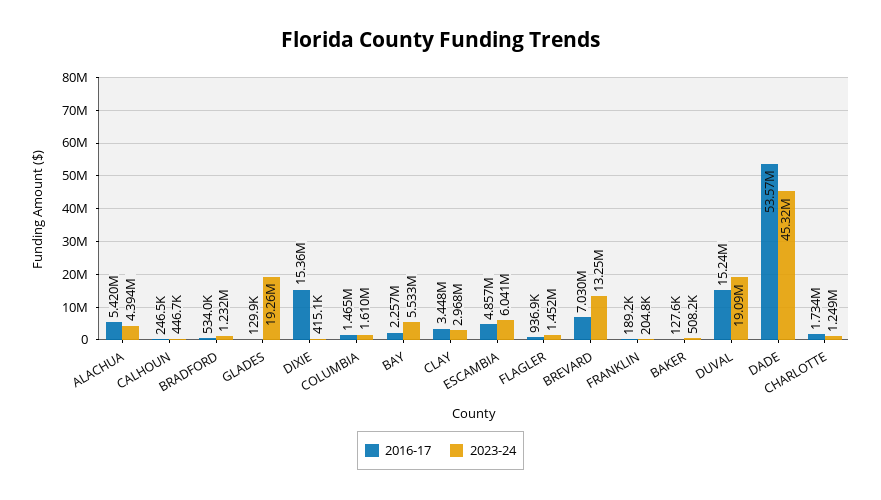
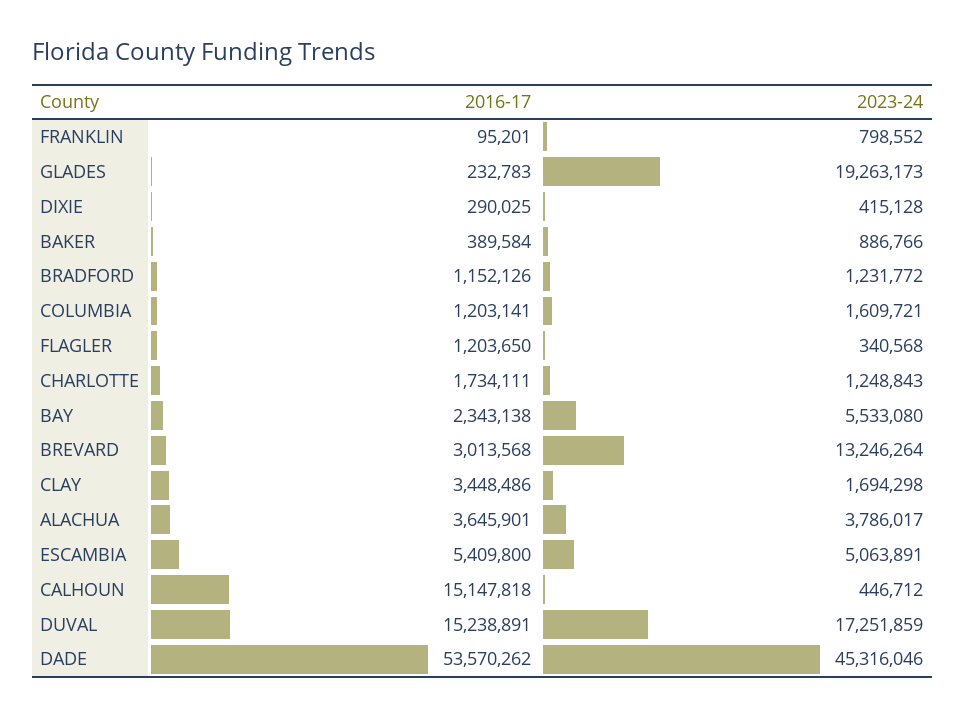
2016-17, ALACHUA: 5420000 -> 3645901
2023-24, ALACHUA: 4394000 -> 3786017
2016-17, CALHOUN: 246500 -> 15147818
2016-17, BRADFORD: 534000 -> 1152126
2016-17, GLADES: 129900 -> 232783
2016-17, DIXIE: 15360000 -> 290025
2016-17, COLUMBIA: 1465000 -> 1203141
2016-17, BAY: 2257000 -> 2343138
2023-24, CLAY: 2968000 -> 1694298
2016-17, ESCAMBIA: 4857000 -> 5409800
2023-24, ESCAMBIA: 6041000 -> 5063891
2016-17, FLAGLER: 936900 -> 1203650
2023-24, FLAGLER: 1452000 -> 340568
2016-17, BREVARD: 7030000 -> 3013568
2016-17, FRANKLIN: 189200 -> 95201
2023-24, FRANKLIN: 204800 -> 798552
2016-17, BAKER: 127600 -> 389584
2023-24, BAKER: 508200 -> 886766
2023-24, DUVAL: 19090000 -> 17251859

